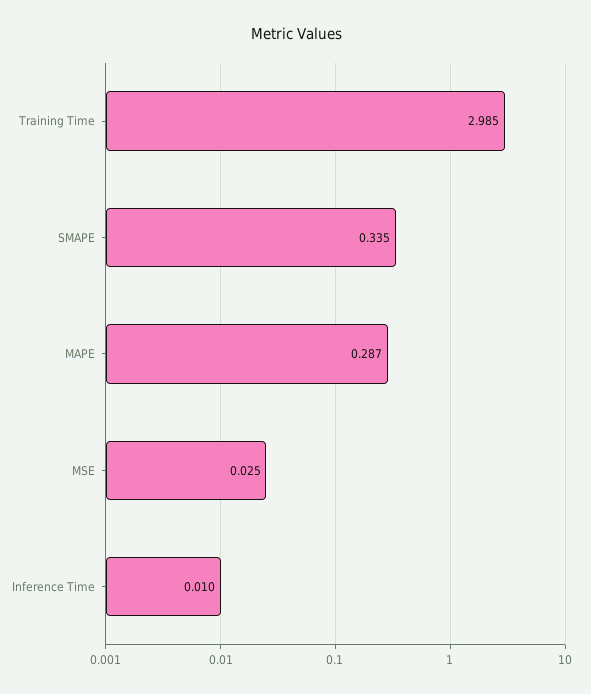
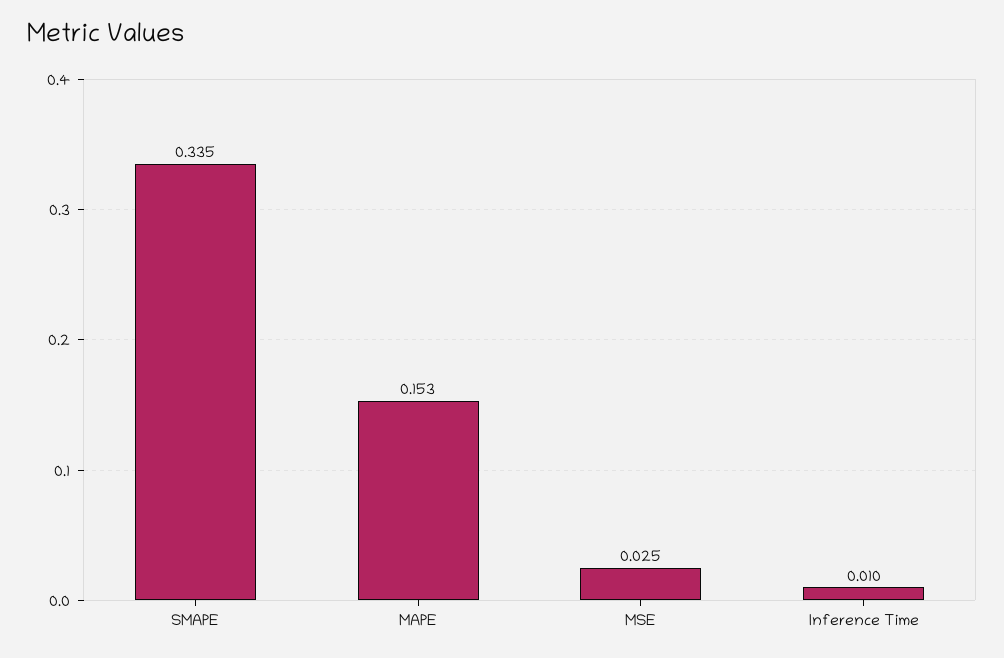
Training Time: 2.985 -> none
MAPE: 0.287 -> 0.153

